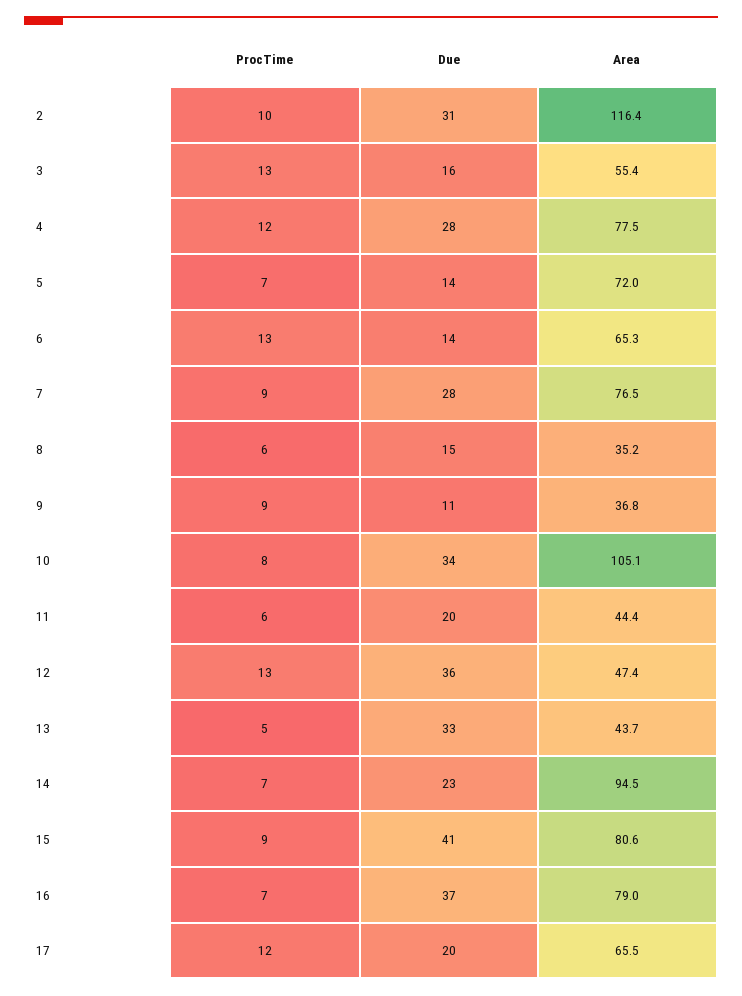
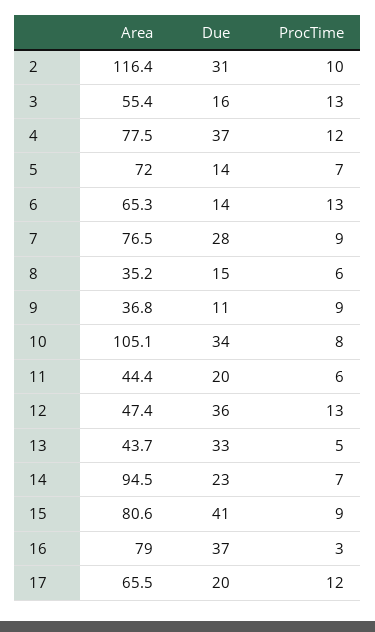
Due, 4: 28 -> 37
ProcTime, 16: 7 -> 3

